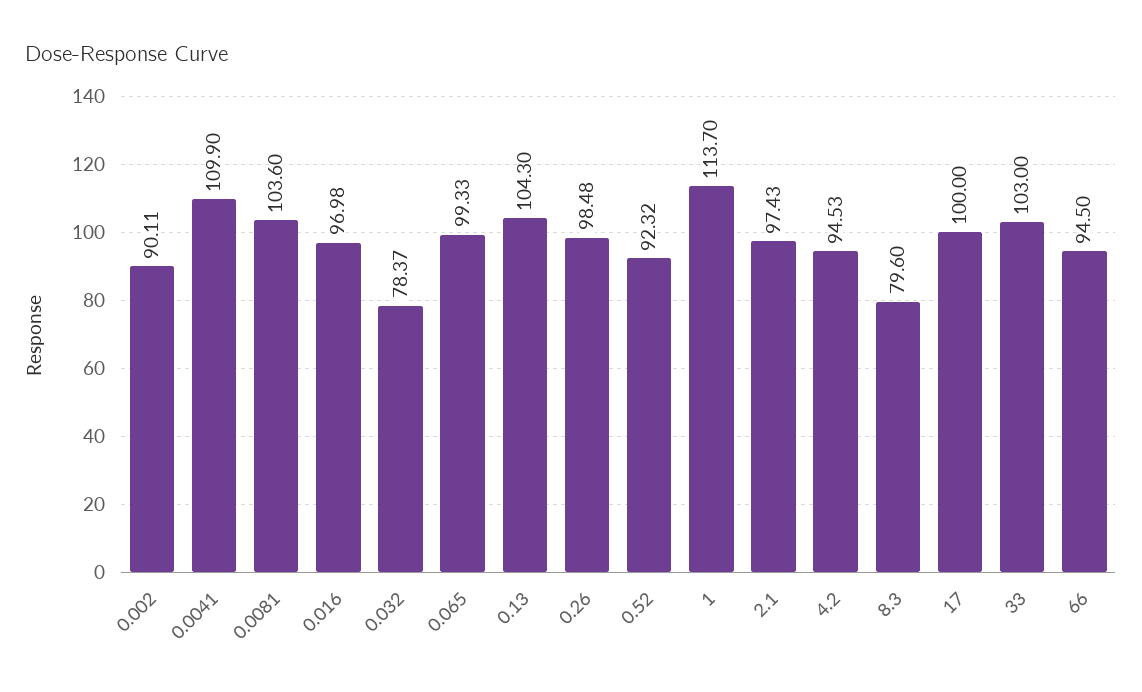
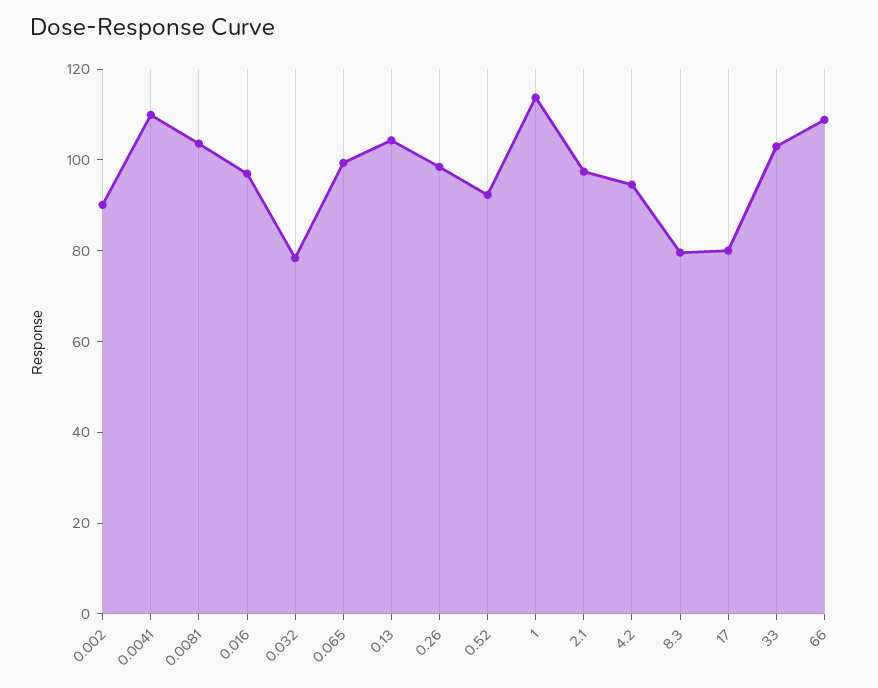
17: 100 -> 80
66: 94.5 -> 110

